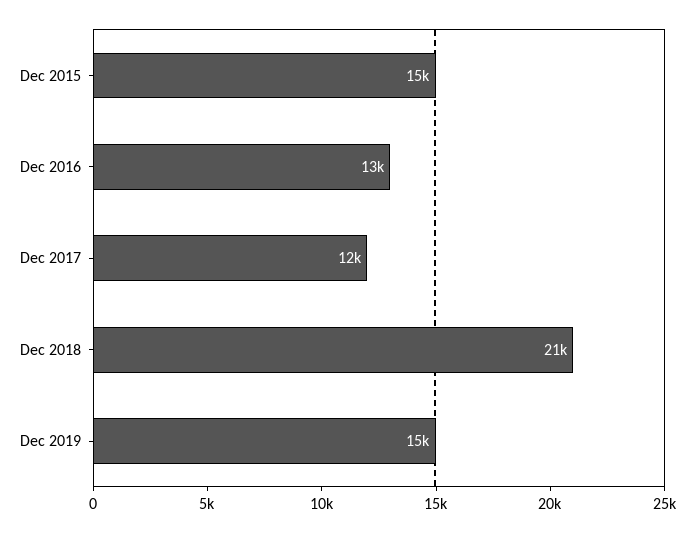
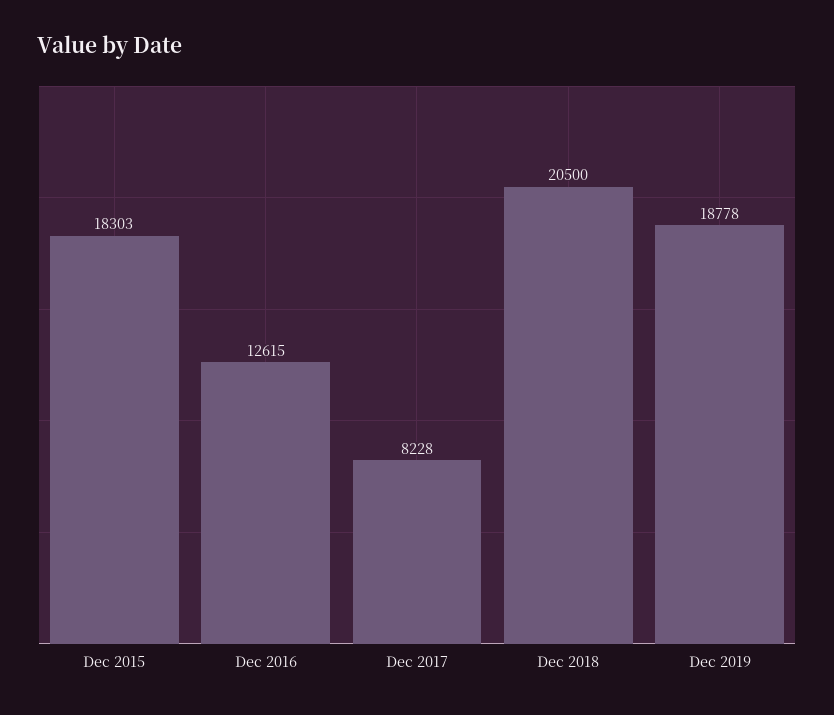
Dec 2015: 15000 -> 18303
Dec 2017: 12000 -> 8228
Dec 2019: 15000 -> 18778

